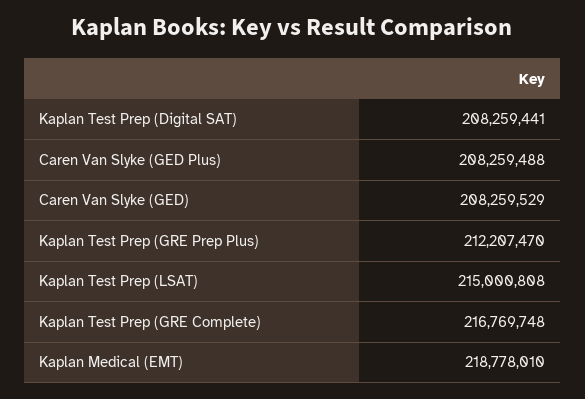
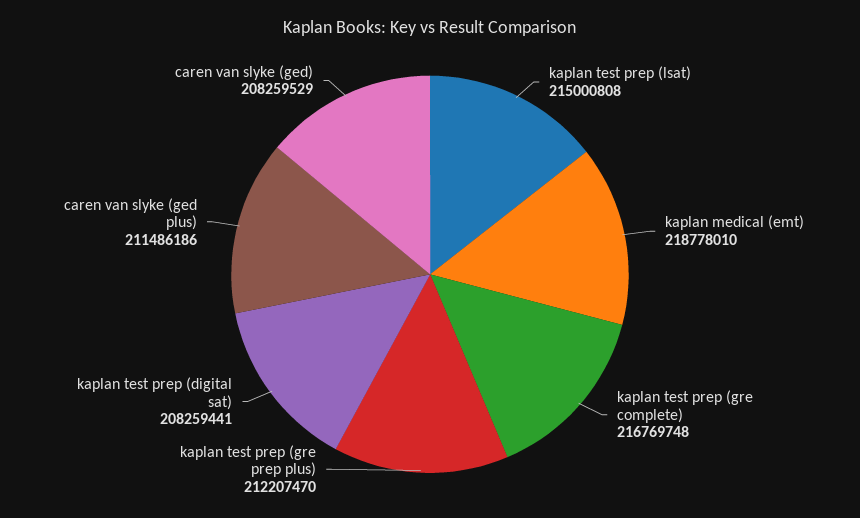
Caren Van Slyke (GED Plus): 208259488 -> 211486186

